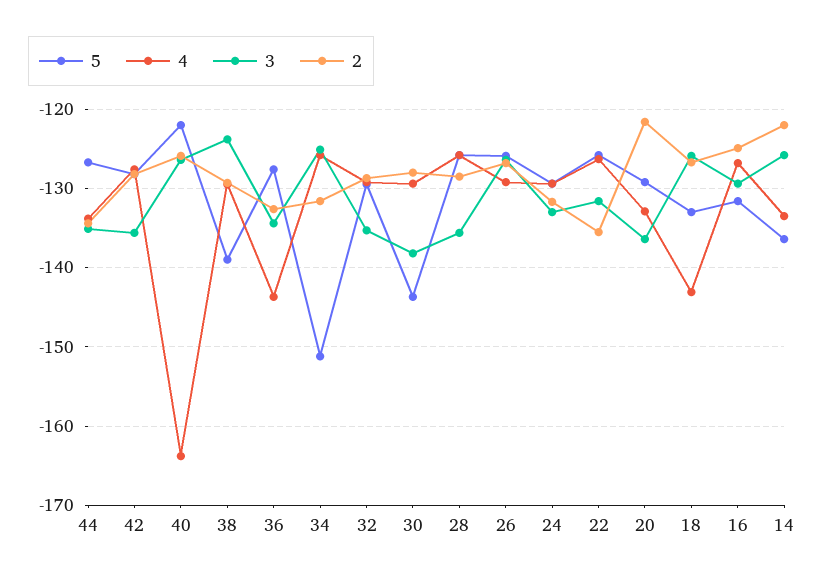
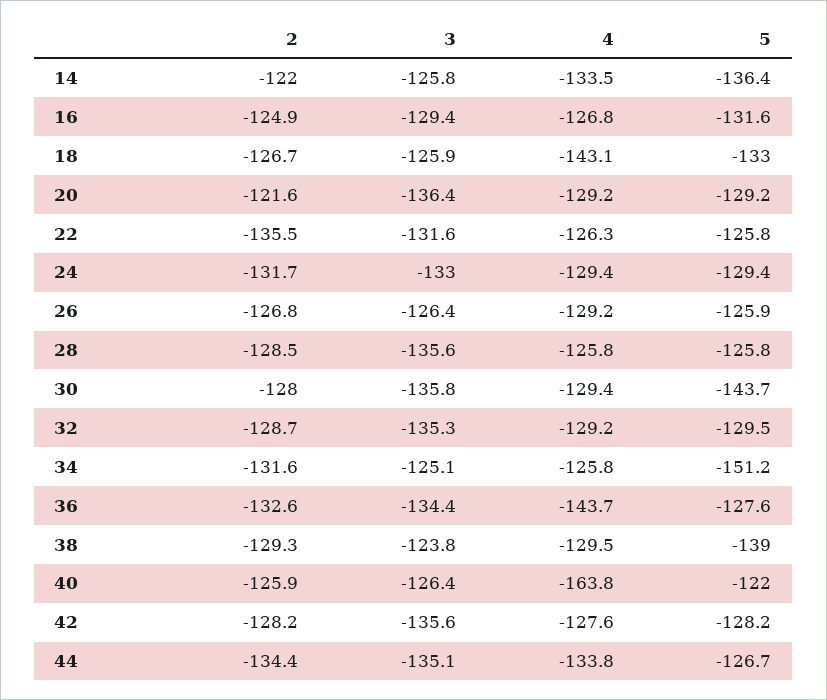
3, 30: -138 -> -135.8
4, 20: -133 -> -129.2

